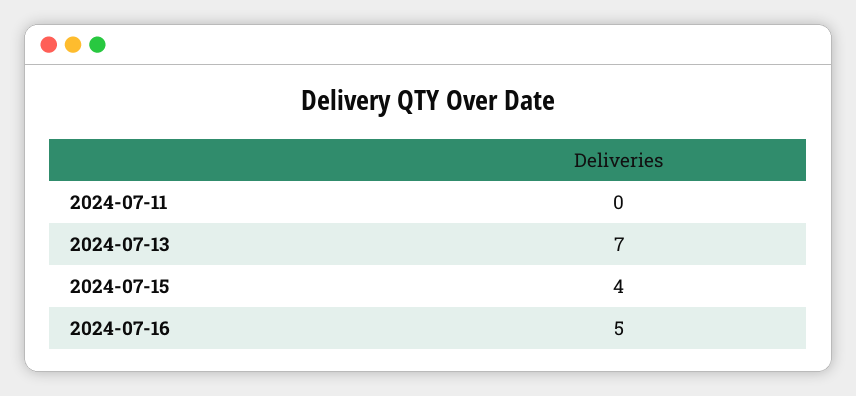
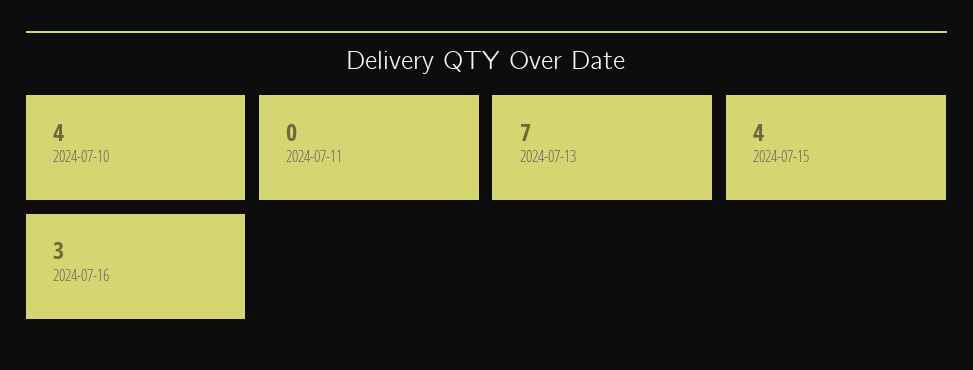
2024-07-16: 5 -> 3
2024-07-10: none -> 4

